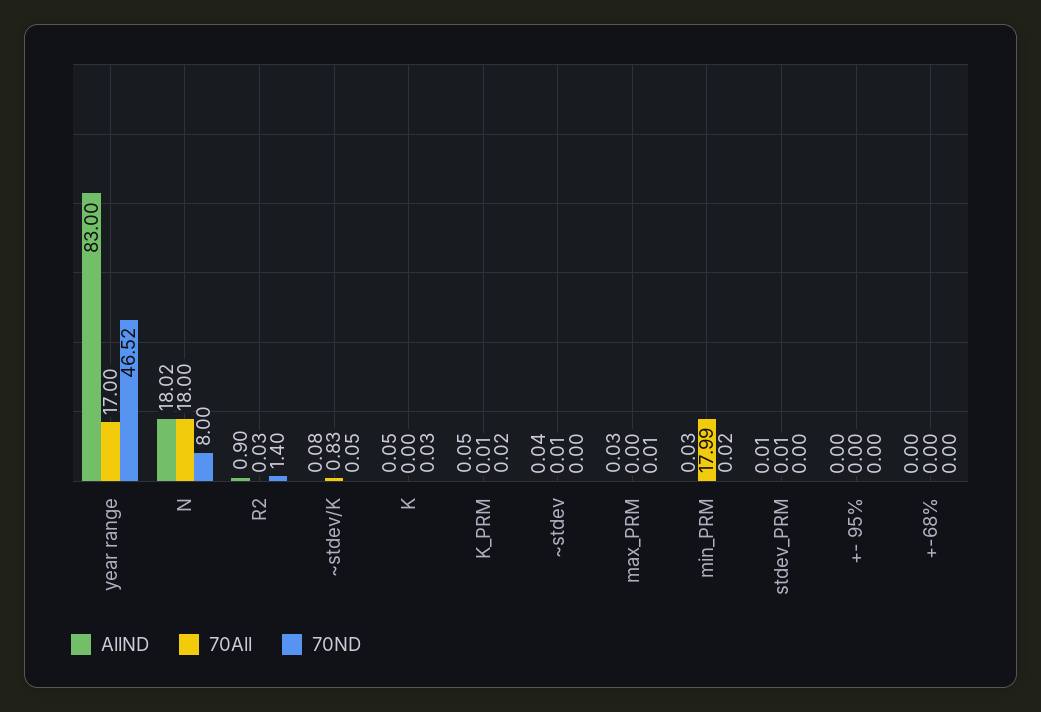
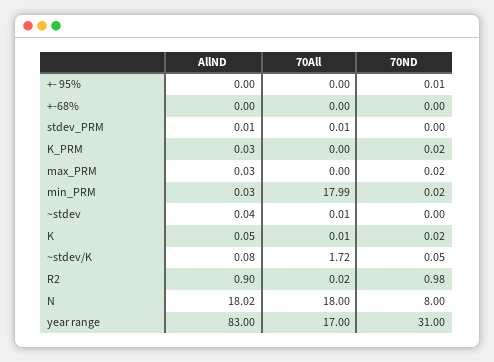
70ND, year range: 46.52 -> 31
70All, R2: 0.03 -> 0.02
70ND, R2: 1.4 -> 0.98
70All, ~stdev/K: 0.83 -> 1.72
70All, K: 0 -> 0.01
70ND, K: 0.03 -> 0.02
AllND, K_PRM: 0.05 -> 0.03
70All, K_PRM: 0.01 -> 0
70ND, max_PRM: 0.01 -> 0.02
70ND, +- 95%: 0 -> 0.01

